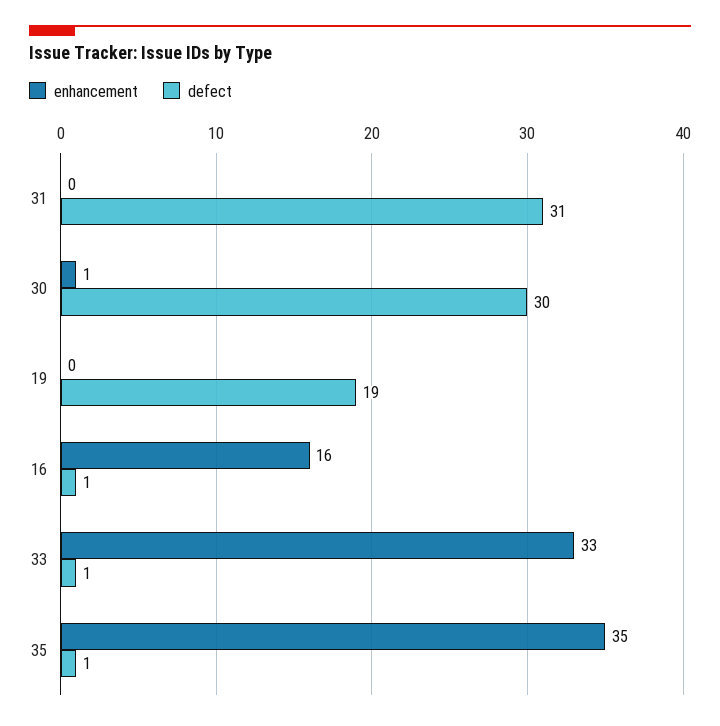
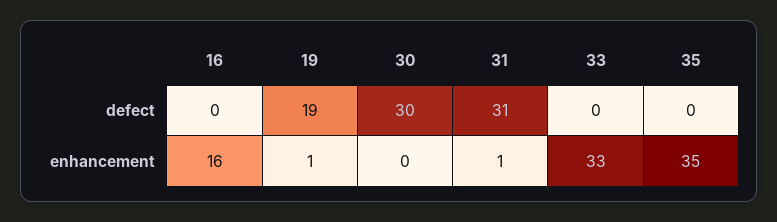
enhancement, 31: 0 -> 1
enhancement, 30: 1 -> 0
enhancement, 19: 0 -> 1
defect, 16: 1 -> 0
defect, 33: 1 -> 0
defect, 35: 1 -> 0

